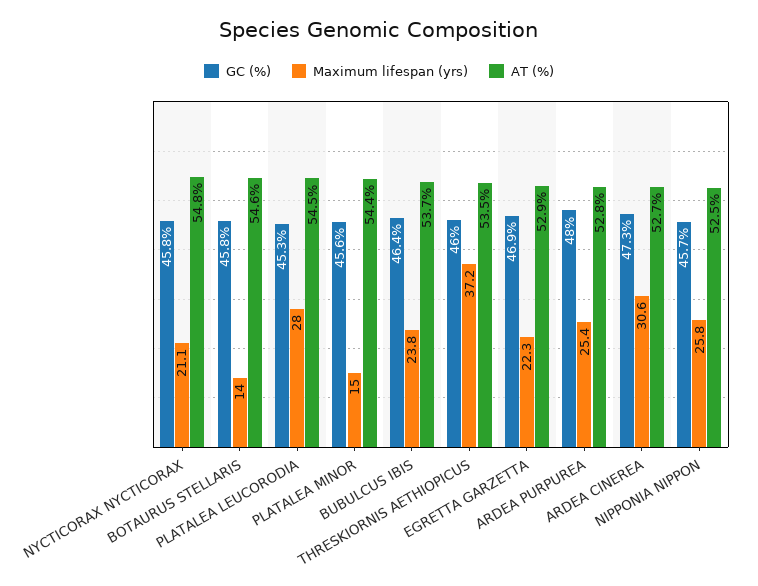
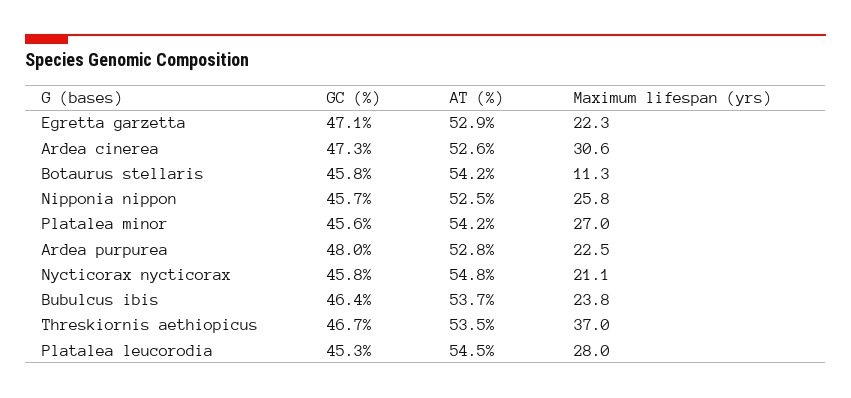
Maximum lifespan (yrs), BOTAURUS STELLARIS: 14 -> 11.3
AT (%), BOTAURUS STELLARIS: 54.6 -> 54.2
Maximum lifespan (yrs), PLATALEA MINOR: 15 -> 27
AT (%), PLATALEA MINOR: 54.4 -> 54.2
GC (%), THRESKIORNIS AETHIOPICUS: 46 -> 46.7
Maximum lifespan (yrs), THRESKIORNIS AETHIOPICUS: 37.2 -> 37
GC (%), EGRETTA GARZETTA: 46.9 -> 47.1
Maximum lifespan (yrs), ARDEA PURPUREA: 25.4 -> 22.5
AT (%), ARDEA CINEREA: 52.7 -> 52.6

